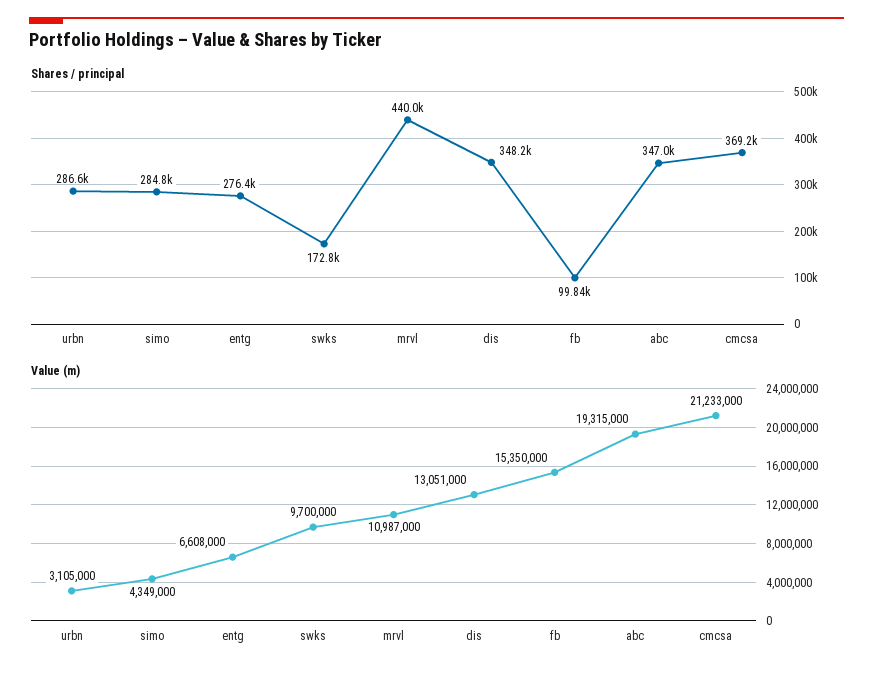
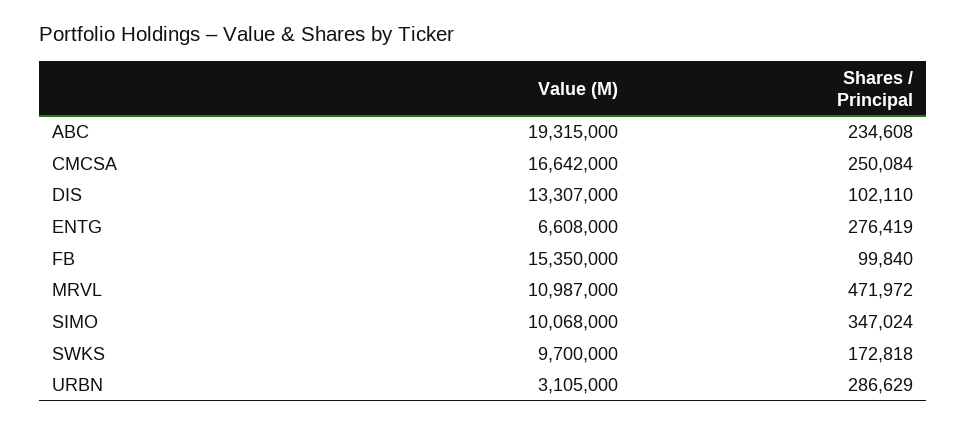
Shares / principal, simo: 284800 -> 347024
Shares / principal, mrvl: 440000 -> 471972
Shares / principal, dis: 348200 -> 102110
Shares / principal, abc: 347000 -> 234608
Shares / principal, cmcsa: 369200 -> 250084
Value (m), simo: 4349000 -> 10068000
Value (m), dis: 13051000 -> 13307000
Value (m), cmcsa: 21233000 -> 16642000

